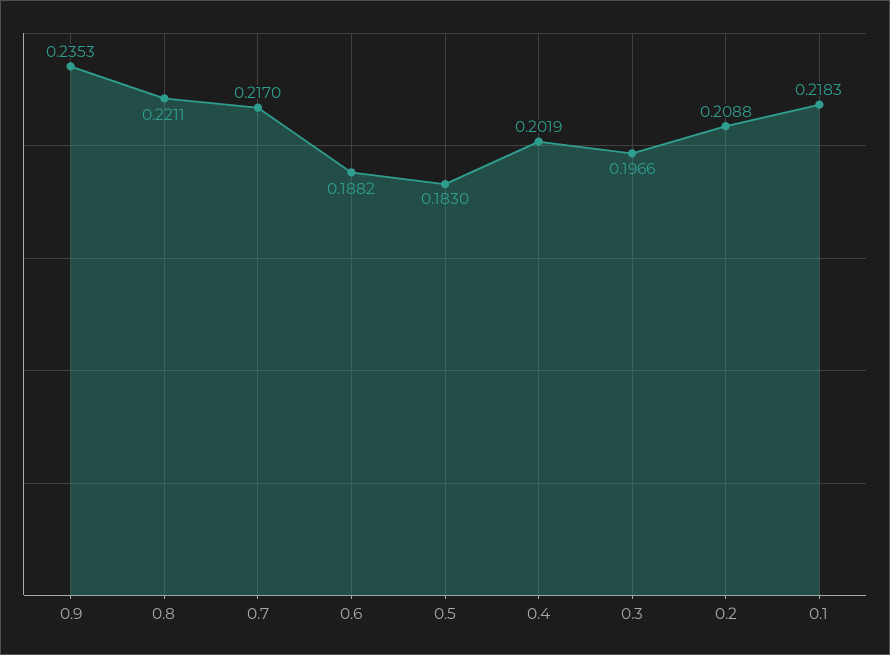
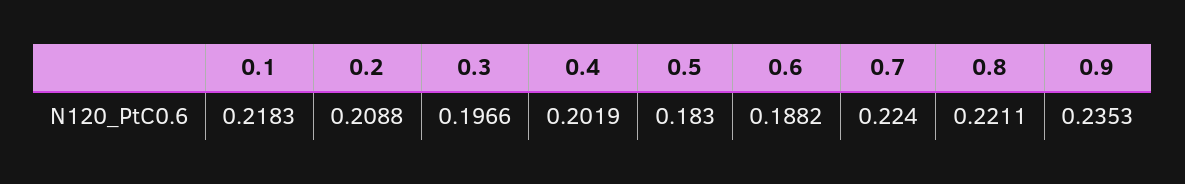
0.7: 0.217 -> 0.224

